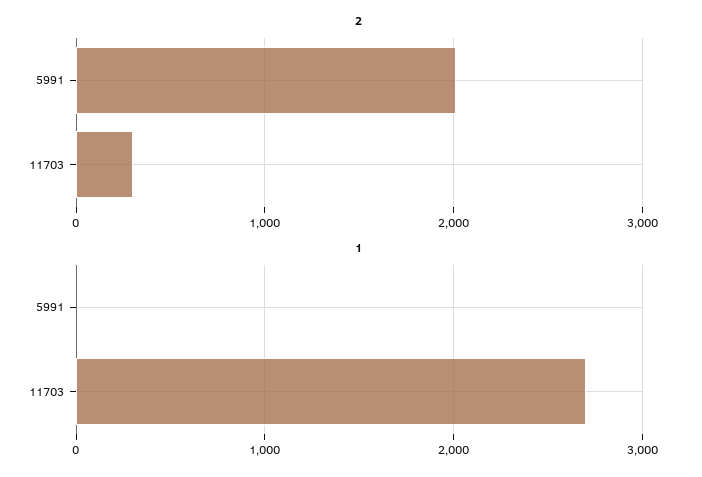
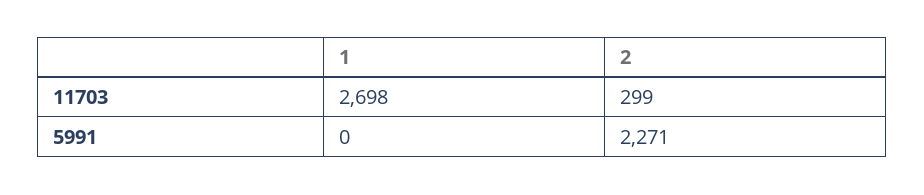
2, 5991: 2000 -> 2271

